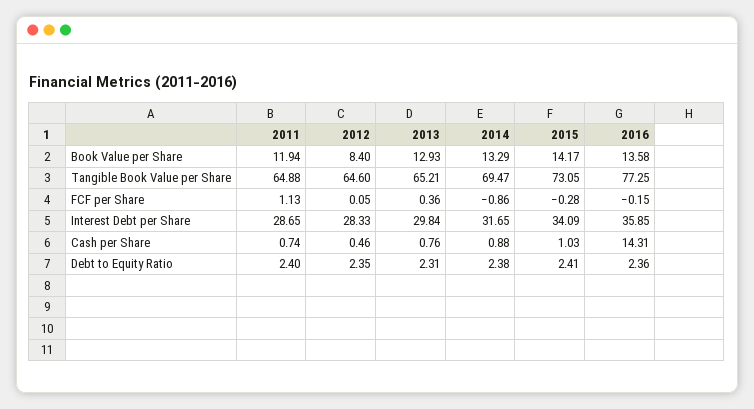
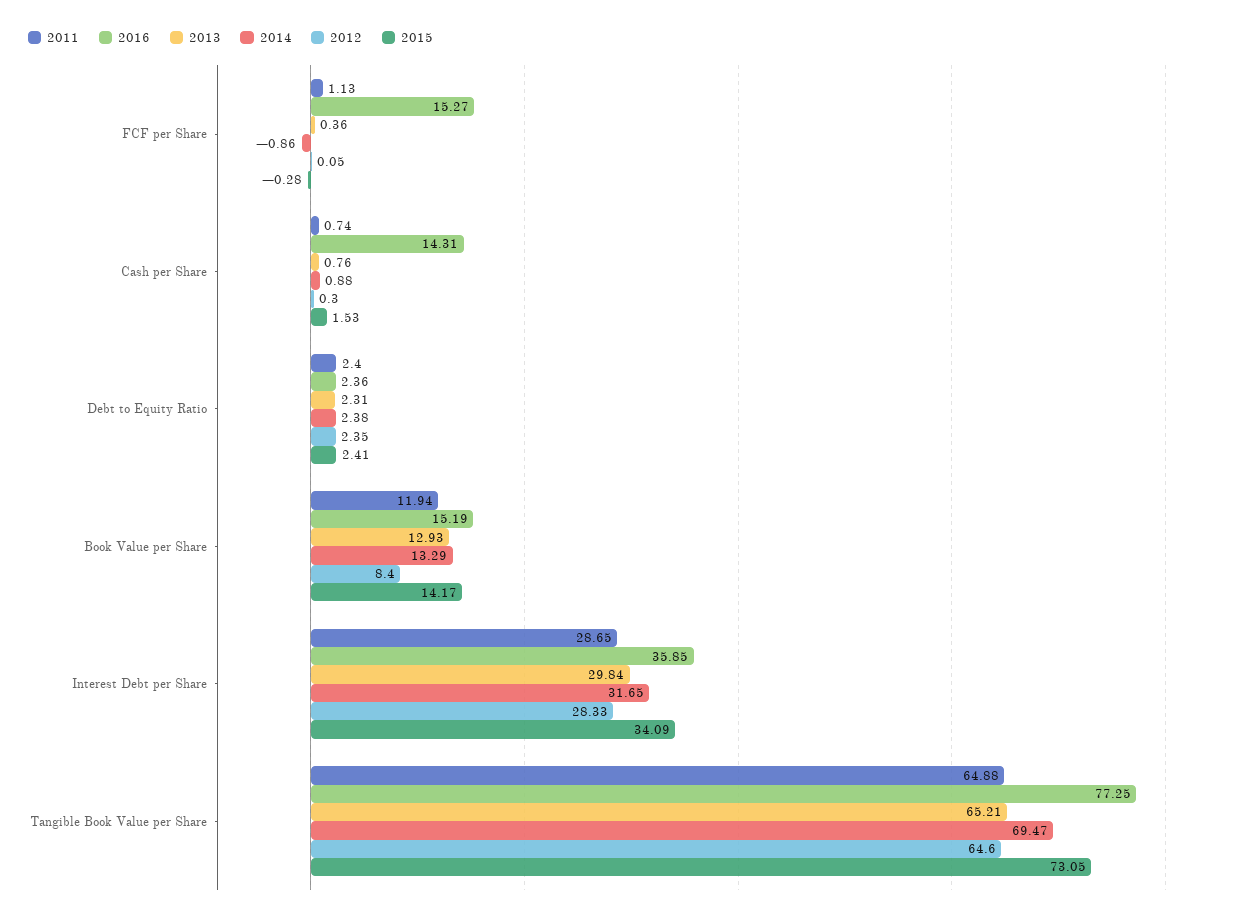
2016, Book Value per Share: 13.58 -> 15.19
2016, FCF per Share: -0.15 -> 15.27
2012, Cash per Share: 0.46 -> 0.3
2015, Cash per Share: 1.03 -> 1.53

